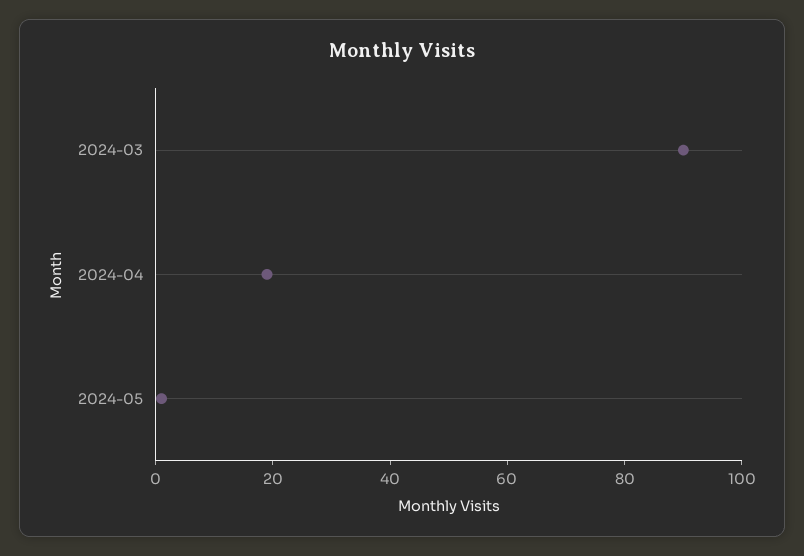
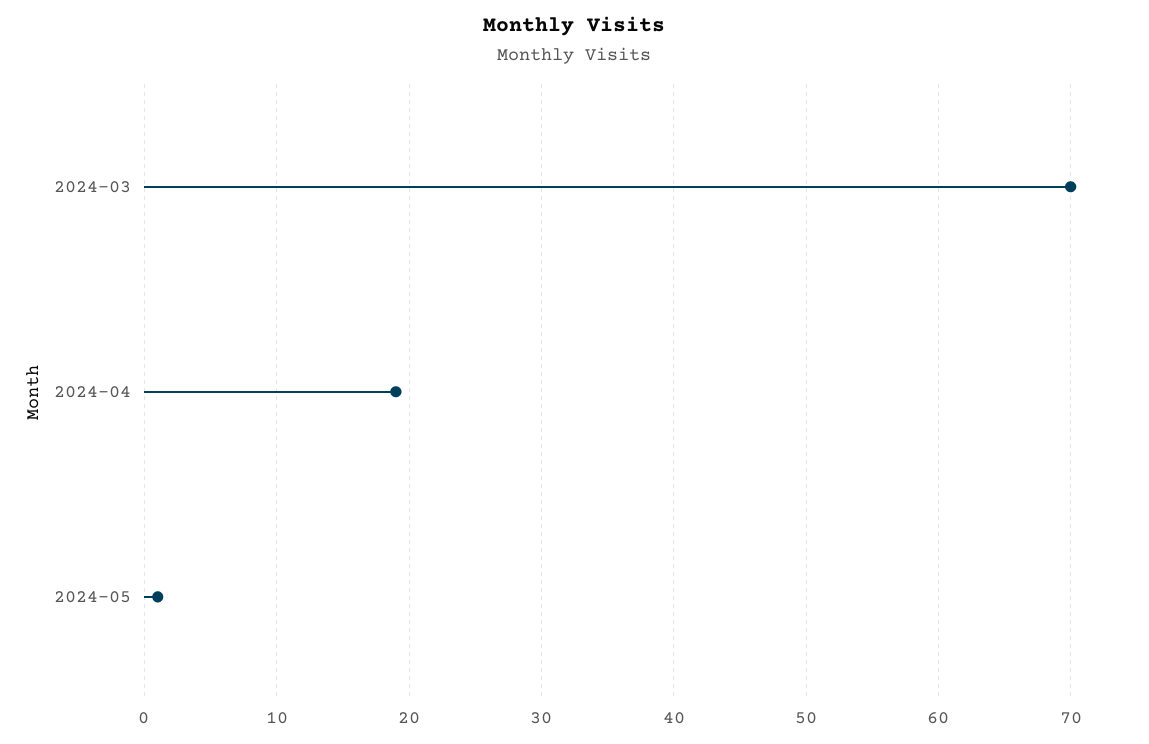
2024-03: 90 -> 70

